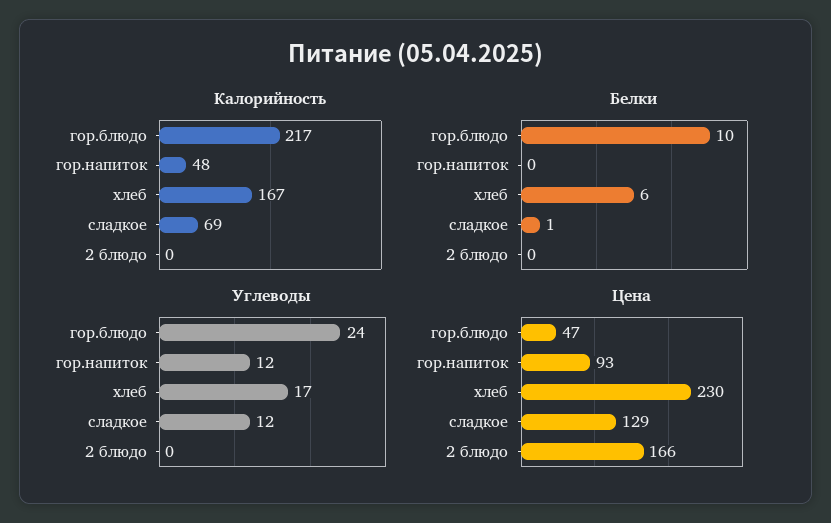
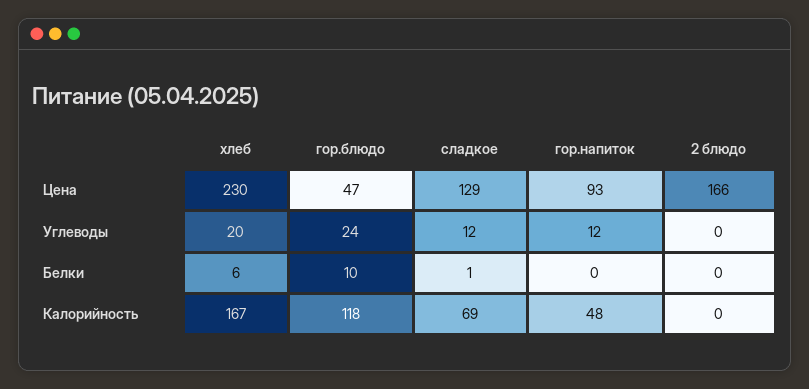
Калорийность, гор.блюдо: 217 -> 118
Углеводы, хлеб: 17 -> 20

